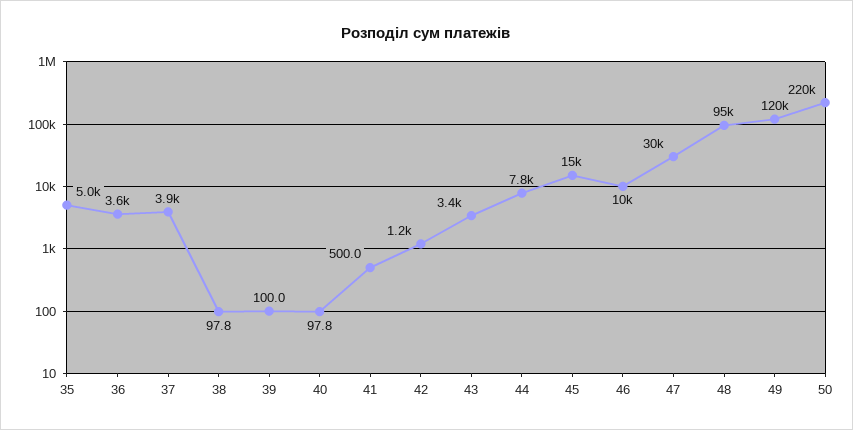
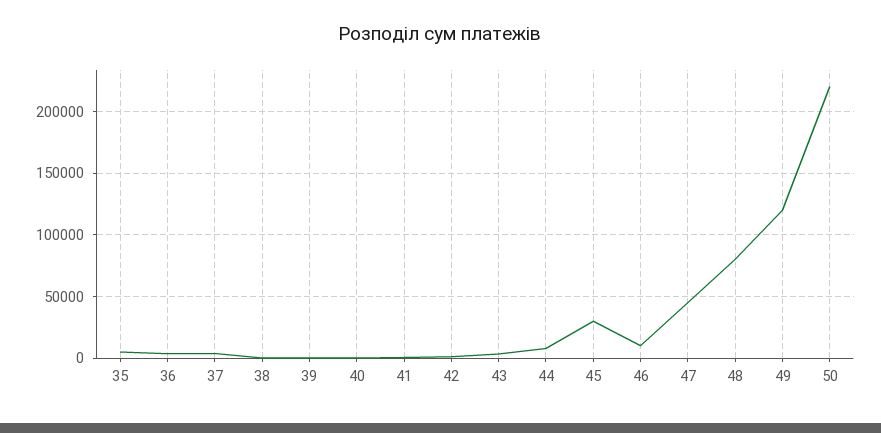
45: 15000 -> 30000
47: 30000 -> 45000
48: 95000 -> 80000

